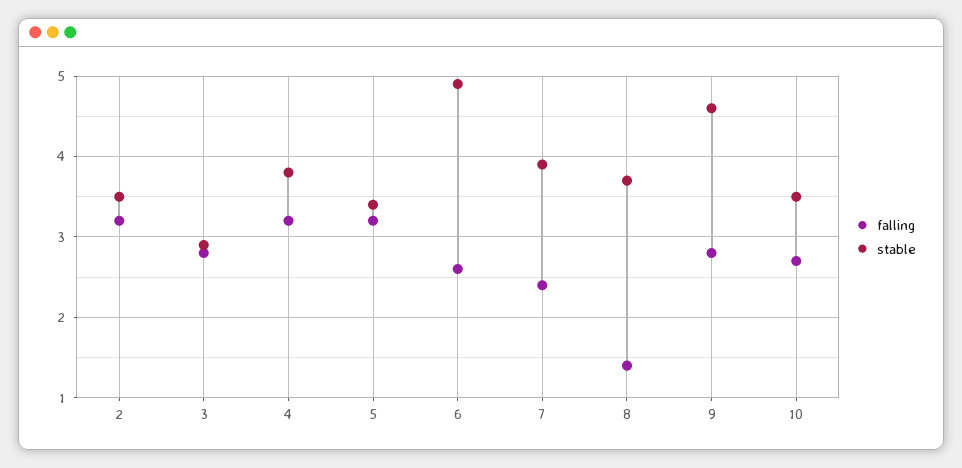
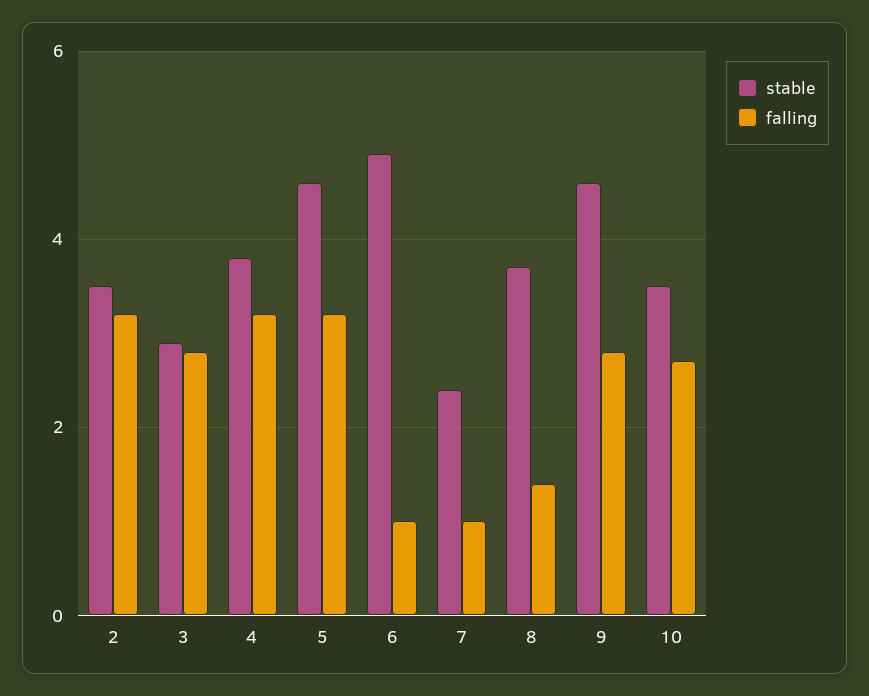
stable, 5: 3.4 -> 4.5
falling, 6: 2.6 -> 1
falling, 7: 2.4 -> 1
stable, 7: 3.9 -> 2.5

